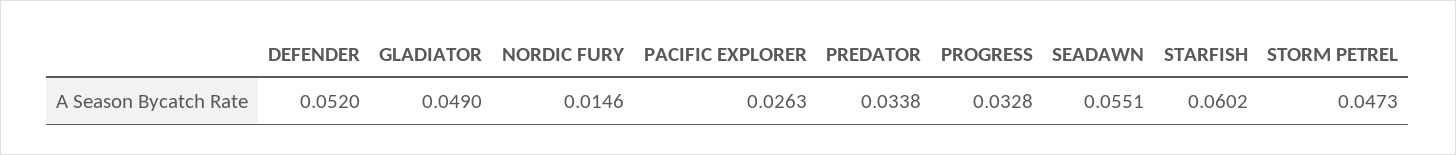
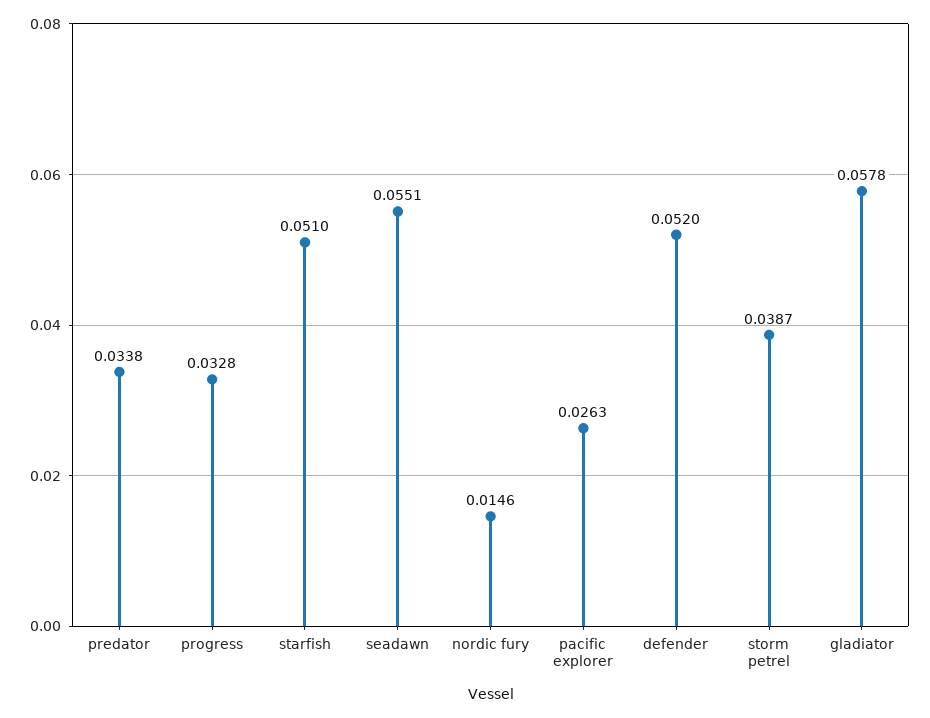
GLADIATOR: 0.049 -> 0.0578
STARFISH: 0.0602 -> 0.051
STORM PETREL: 0.0473 -> 0.0387

